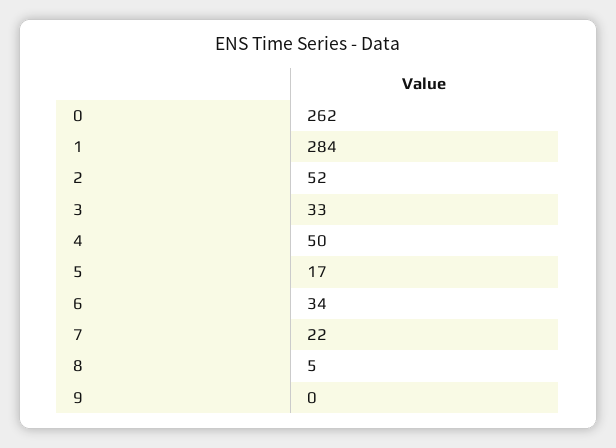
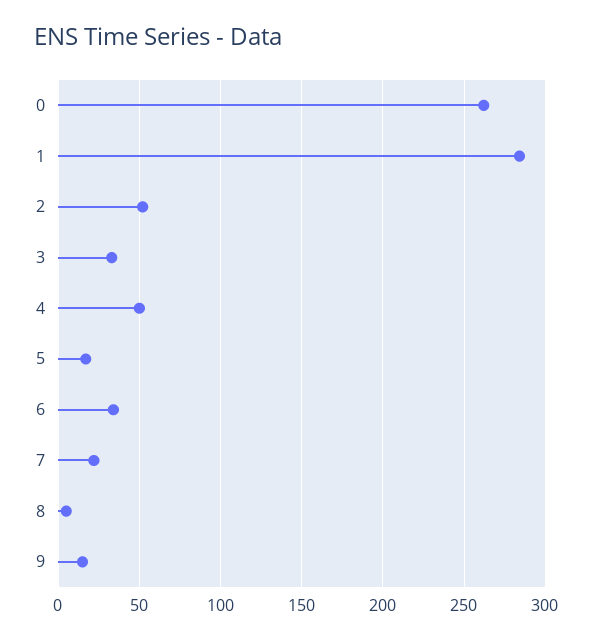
9: 0 -> 15

